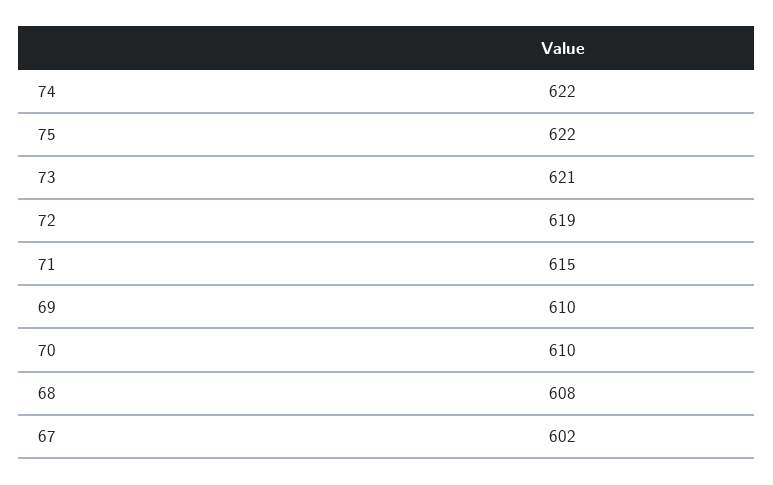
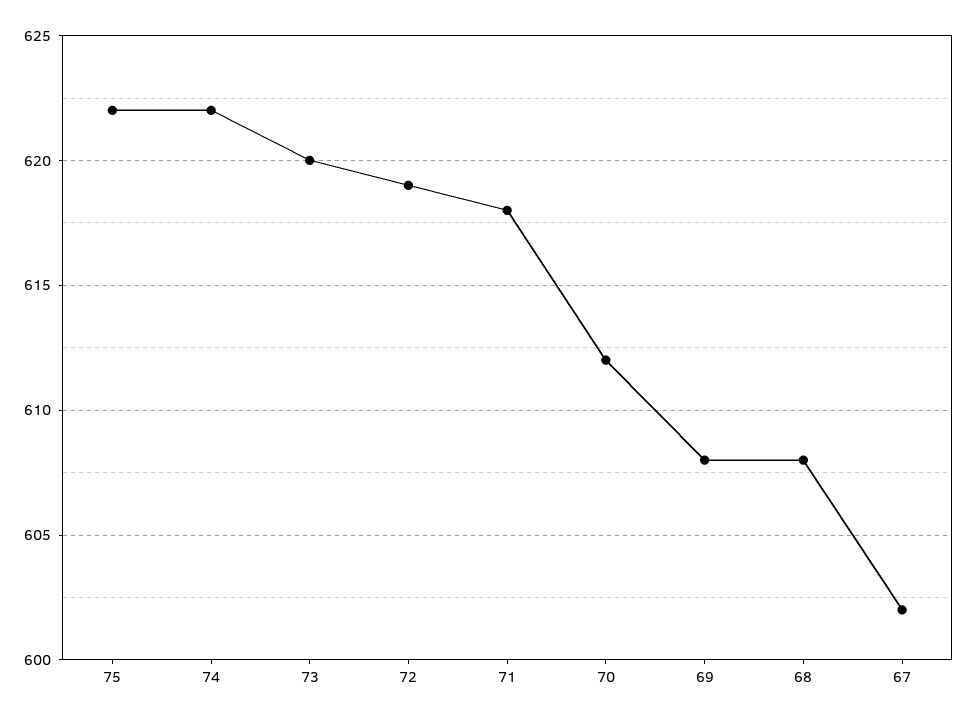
73: 621 -> 620
71: 615 -> 618
69: 610 -> 608
70: 610 -> 612

